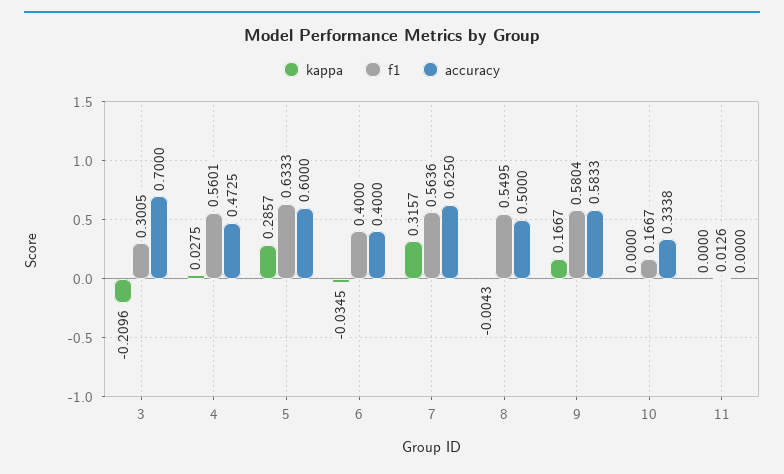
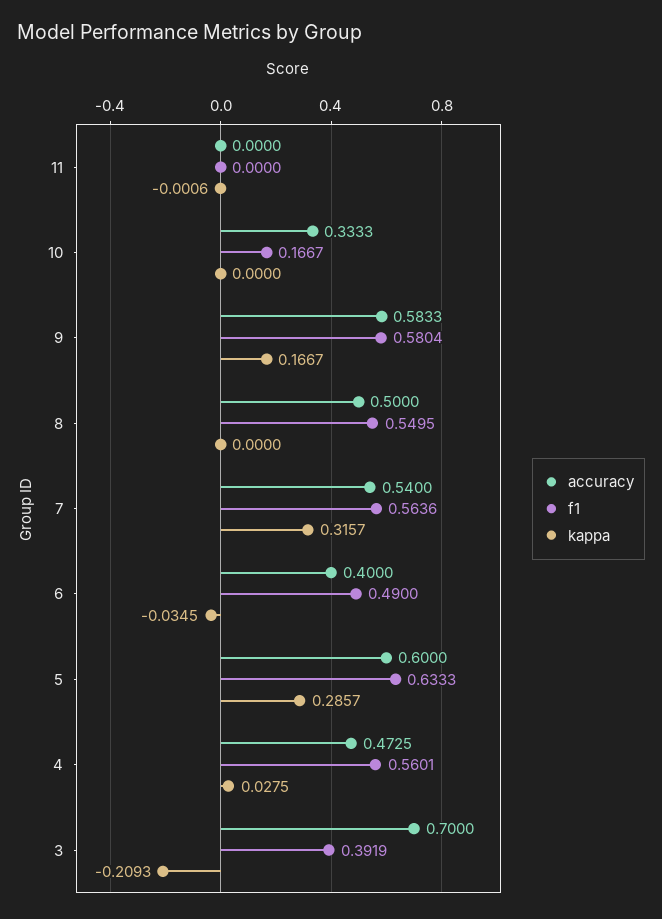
kappa, 3: -0.2096 -> -0.2093
f1, 3: 0.3005 -> 0.3919
f1, 6: 0.4 -> 0.49
accuracy, 7: 0.625 -> 0.54
kappa, 8: -0.0043 -> 0
accuracy, 10: 0.3338 -> 0.3333
kappa, 11: 0 -> -0.0006
f1, 11: 0.0126 -> 0

